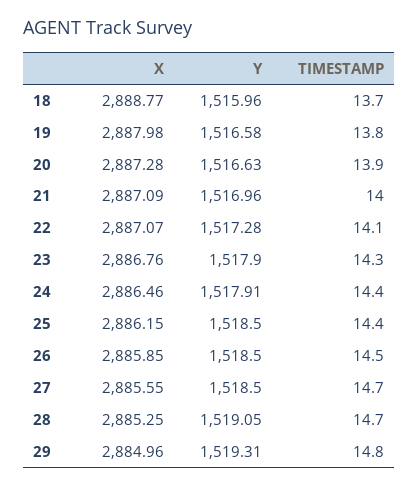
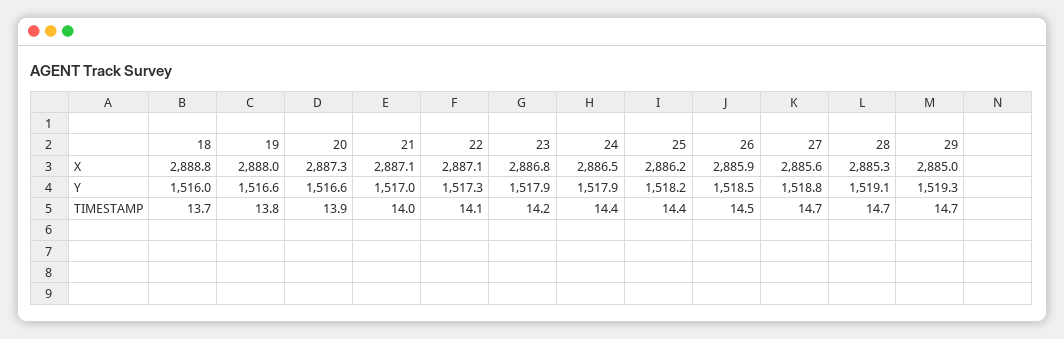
TIMESTAMP, 23: 14.3 -> 14.2
Y, 25: 1518.5 -> 1518.2
Y, 27: 1518.5 -> 1518.8
TIMESTAMP, 29: 14.8 -> 14.7

